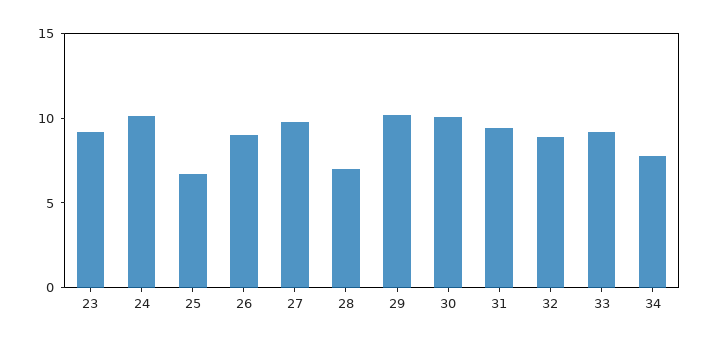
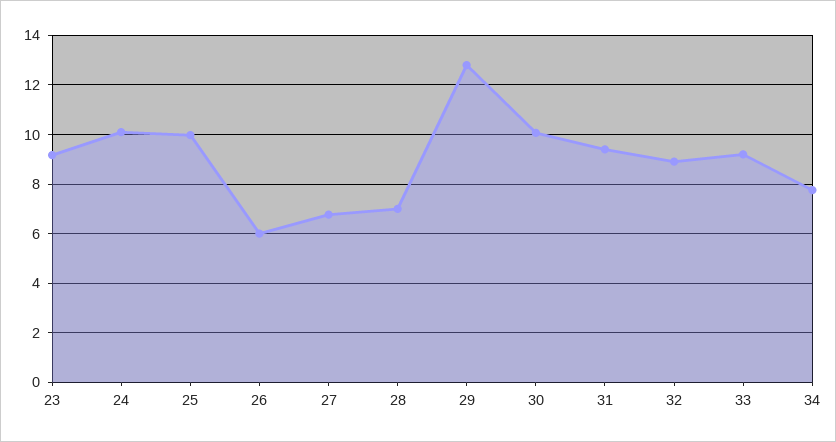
25: 7 -> 10
26: 9 -> 6
27: 10 -> 6.75
29: 10 -> 12.75

